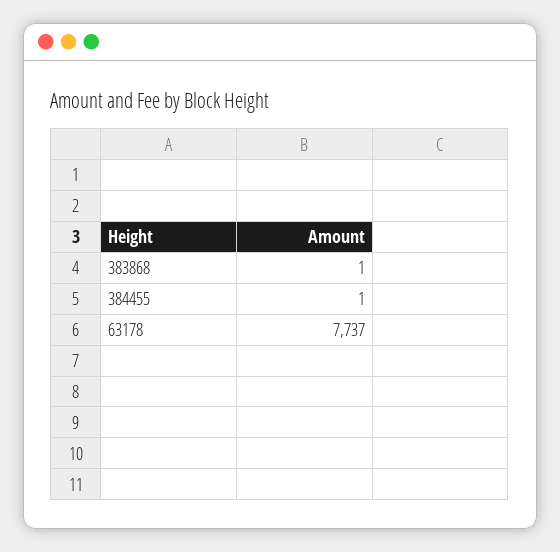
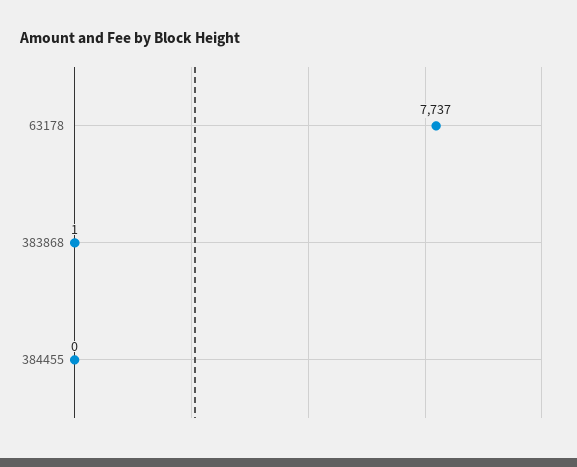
384455: 1 -> 0

